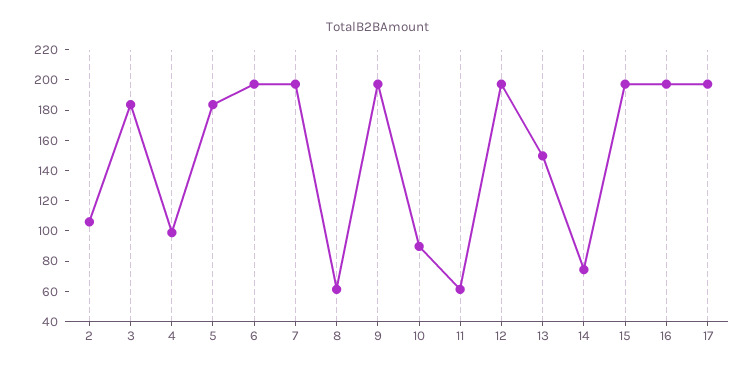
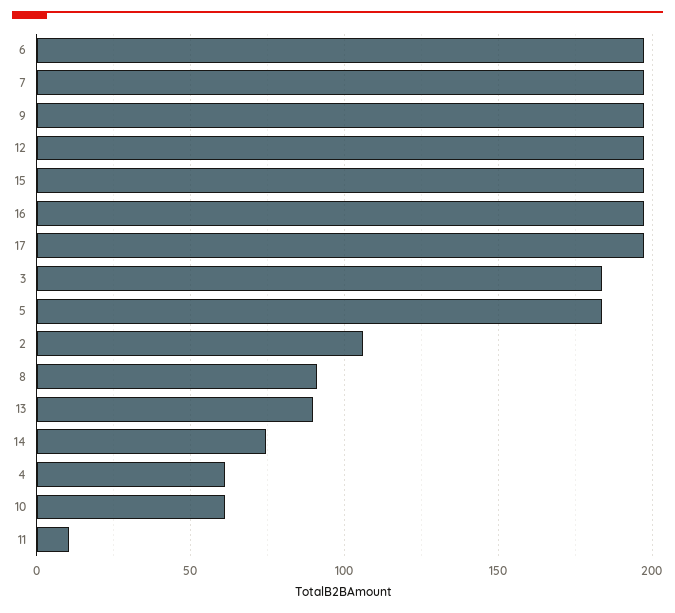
4: 100 -> 60
8: 60 -> 90
10: 90 -> 60
11: 60 -> 10
13: 150 -> 90

